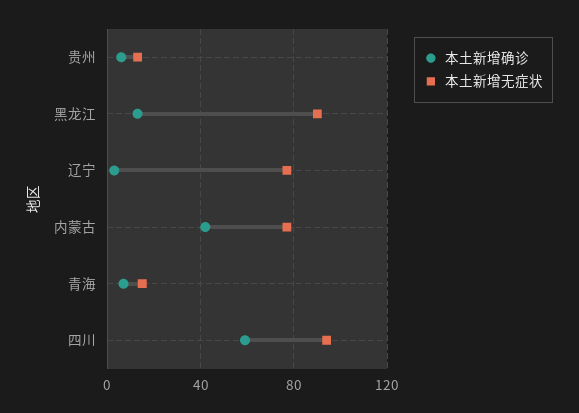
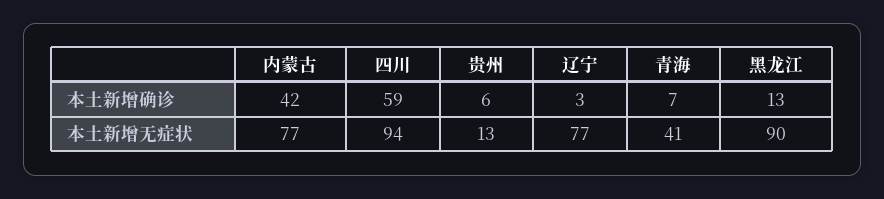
本土新增无症状, 青海: 15 -> 41

